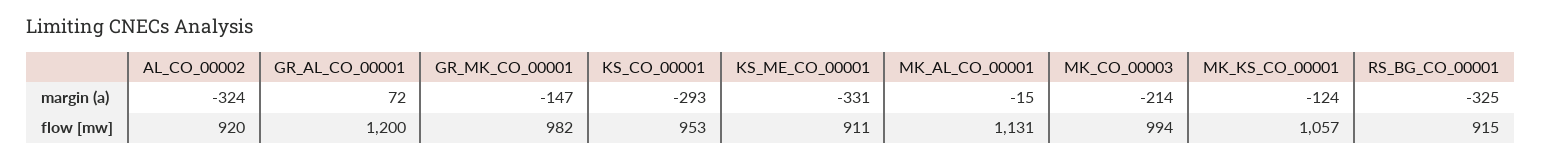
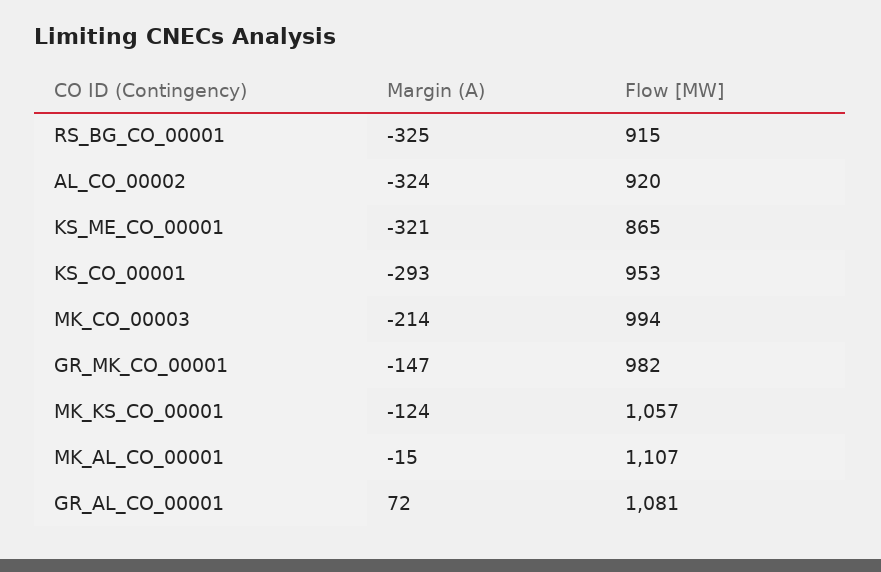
KS_ME_CO_00001, margin (a): -331 -> -321
GR_AL_CO_00001, flow [mw]: 1200 -> 1081
KS_ME_CO_00001, flow [mw]: 911 -> 865
MK_AL_CO_00001, flow [mw]: 1131 -> 1107

